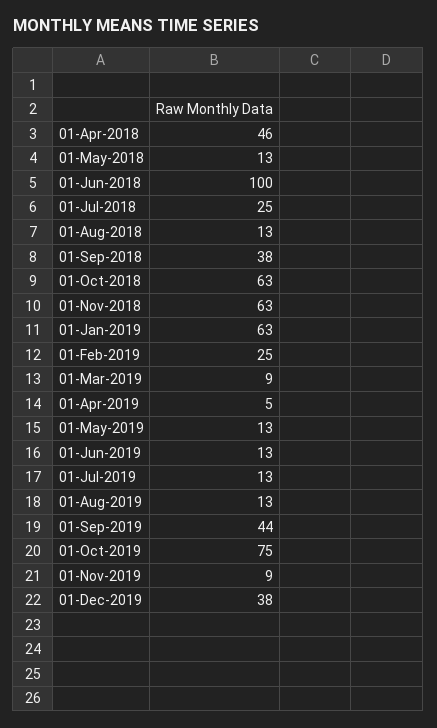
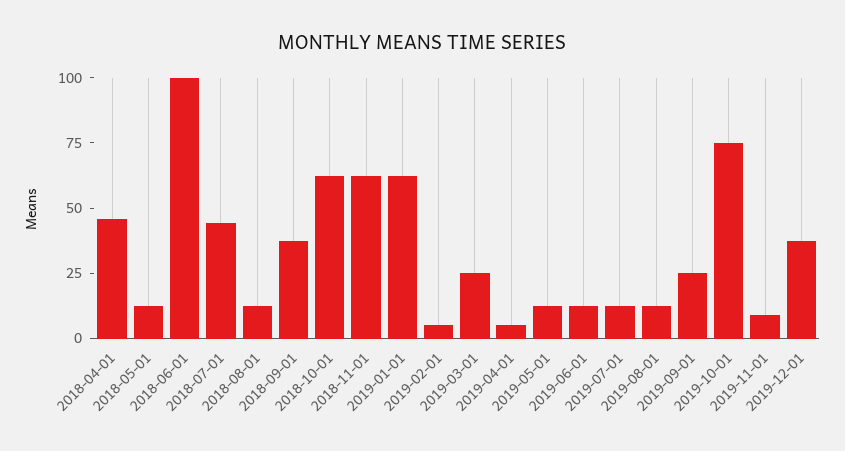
01-Jul-2018: 25 -> 45
01-Feb-2019: 25 -> 5
01-Mar-2019: 9 -> 25
01-Sep-2019: 44 -> 25

